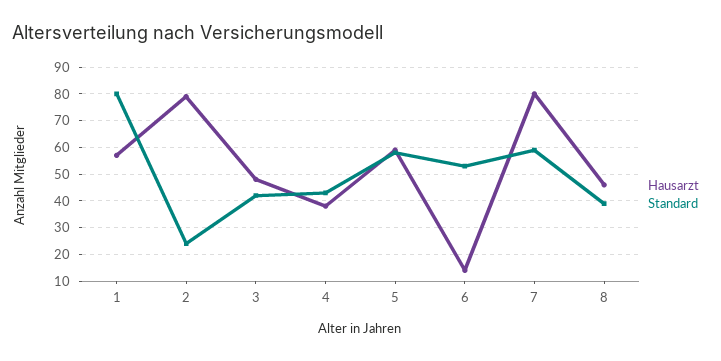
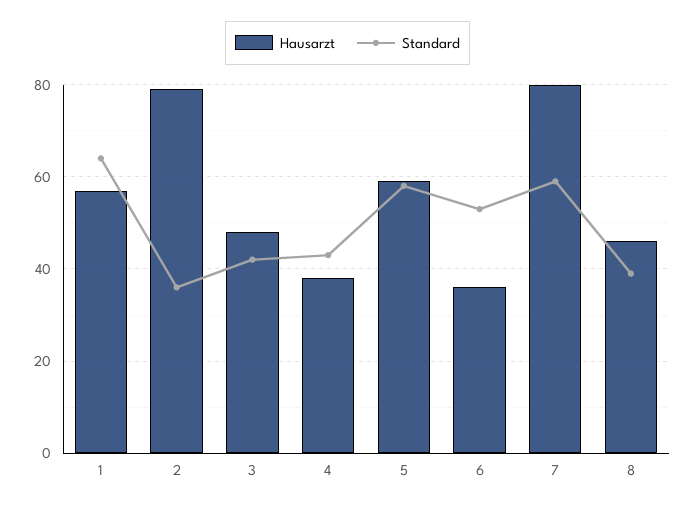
Standard, 1: 80 -> 65
Standard, 2: 25 -> 35
Hausarzt, 6: 15 -> 35

